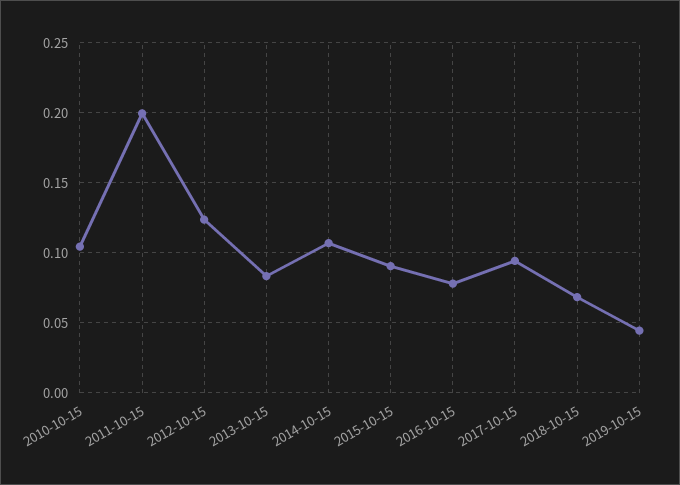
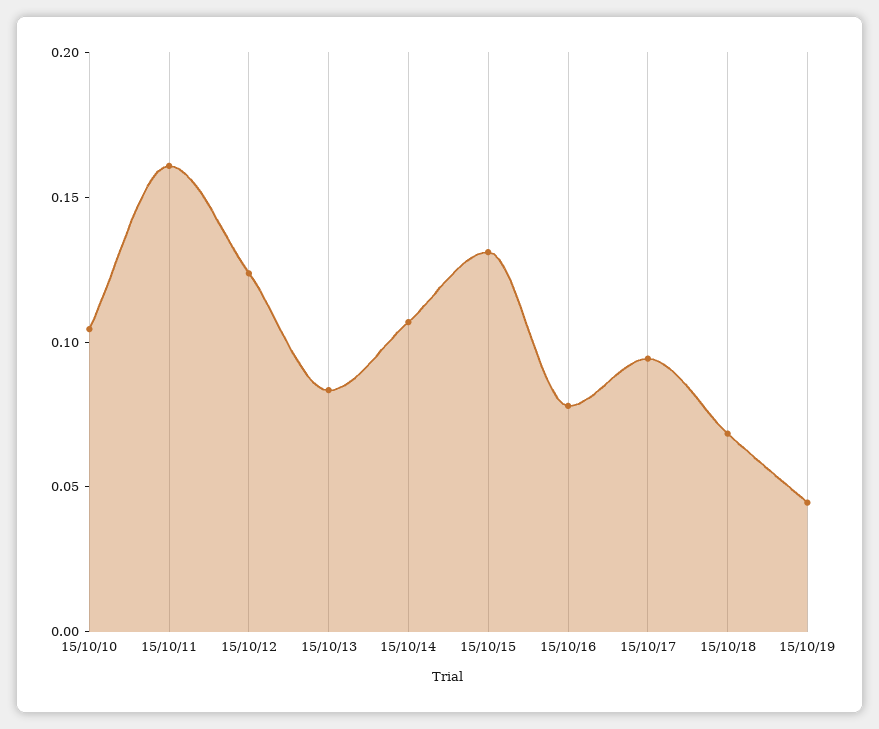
2011-10-15: 0.2 -> 0.16
2015-10-15: 0.09 -> 0.13

